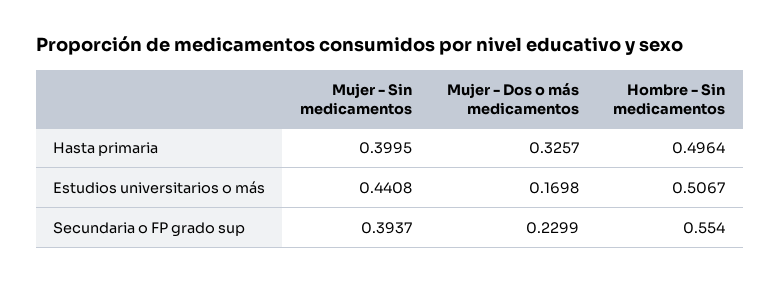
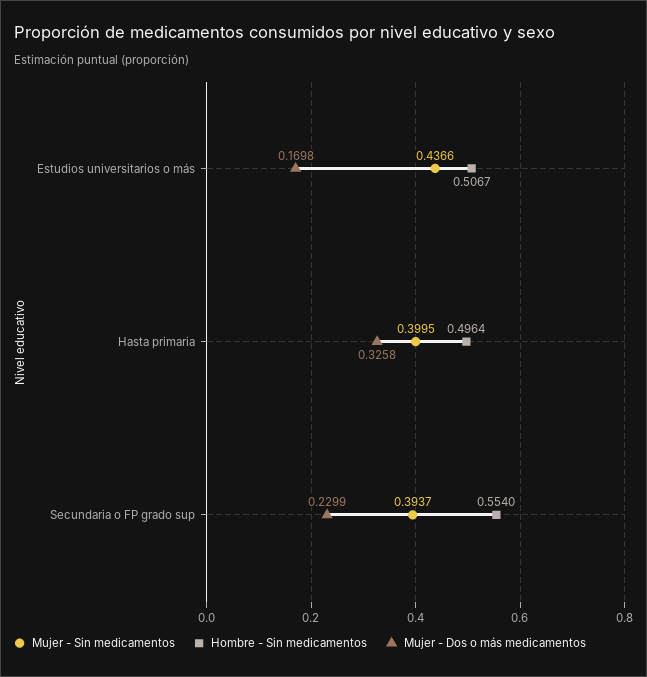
Mujer - Dos o más medicamentos, Hasta primaria: 0.3257 -> 0.3258
Mujer - Sin medicamentos, Estudios universitarios o más: 0.4408 -> 0.4366

